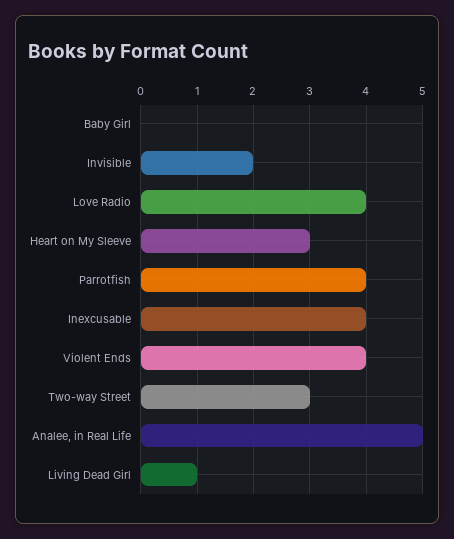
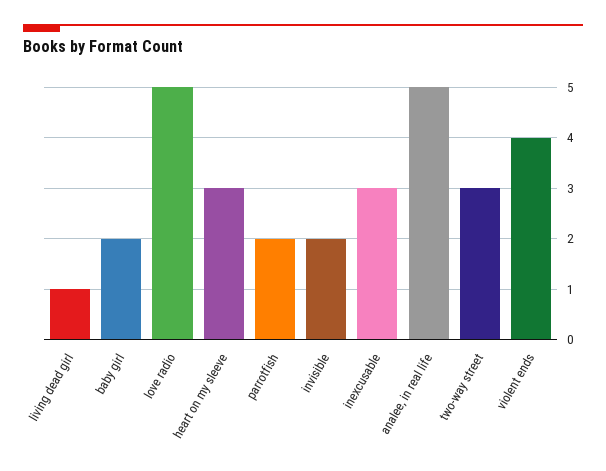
Baby Girl: 0 -> 2
Love Radio: 4 -> 5
Parrotfish: 4 -> 2
Inexcusable: 4 -> 3

